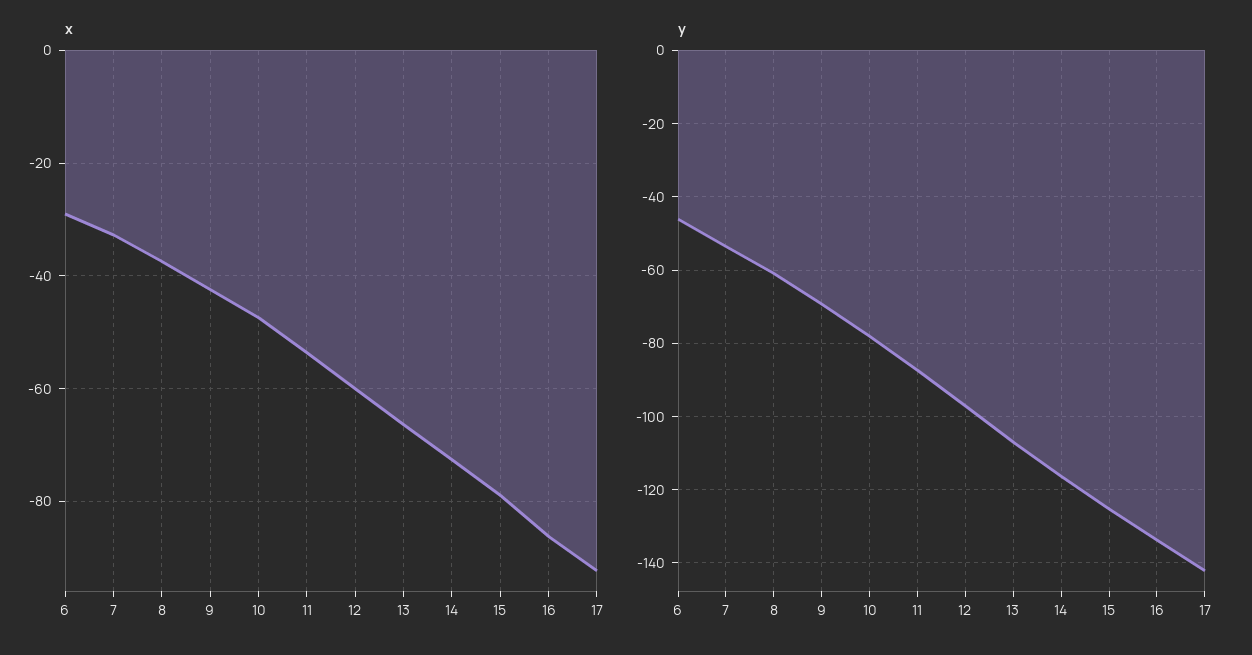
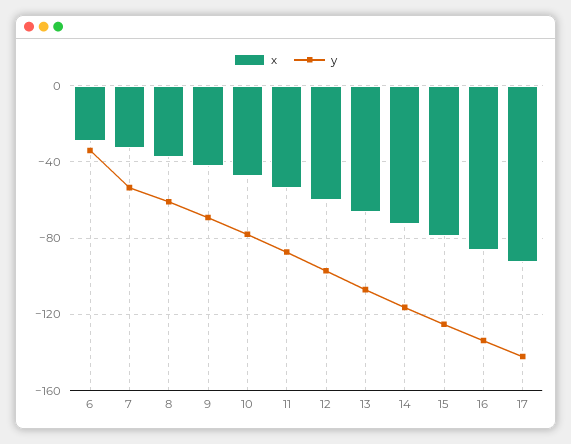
y, 6: -46 -> -35

